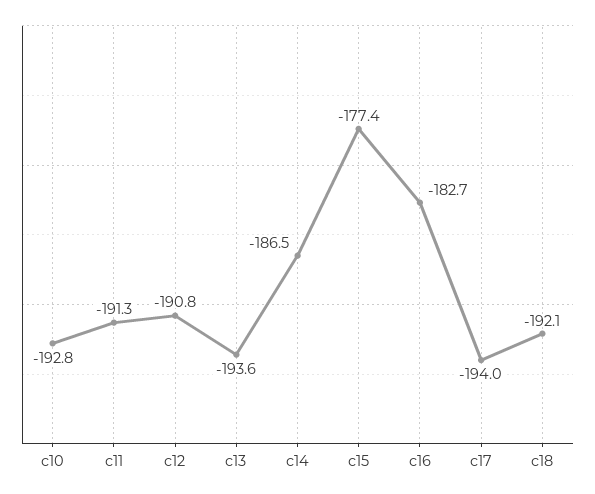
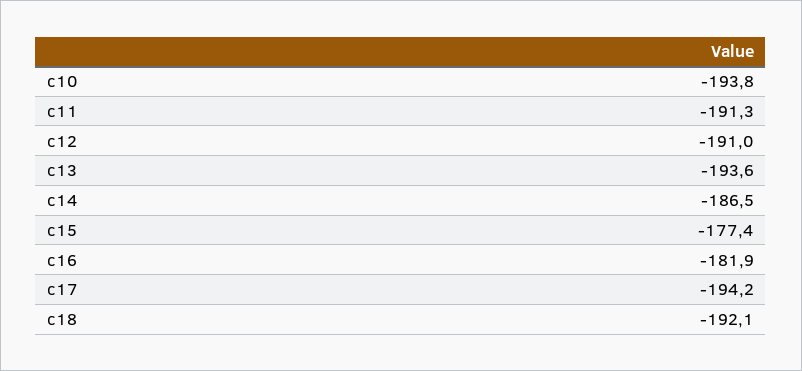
c10: -192.8 -> -193.8
c12: -190.8 -> -191
c16: -182.7 -> -181.9
c17: -194 -> -194.2

